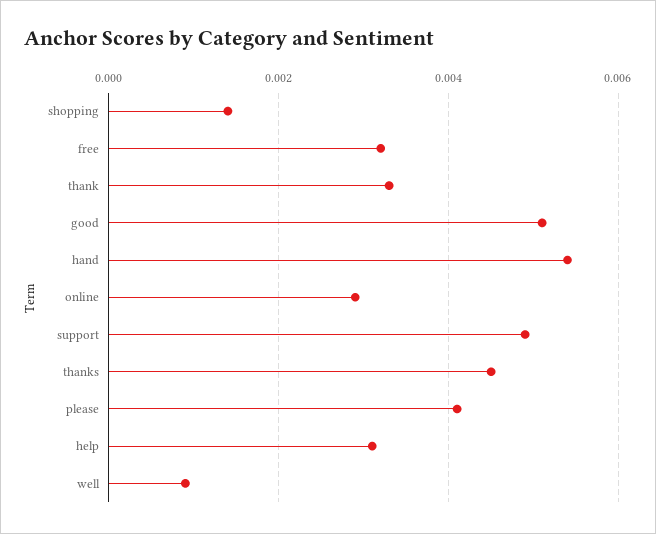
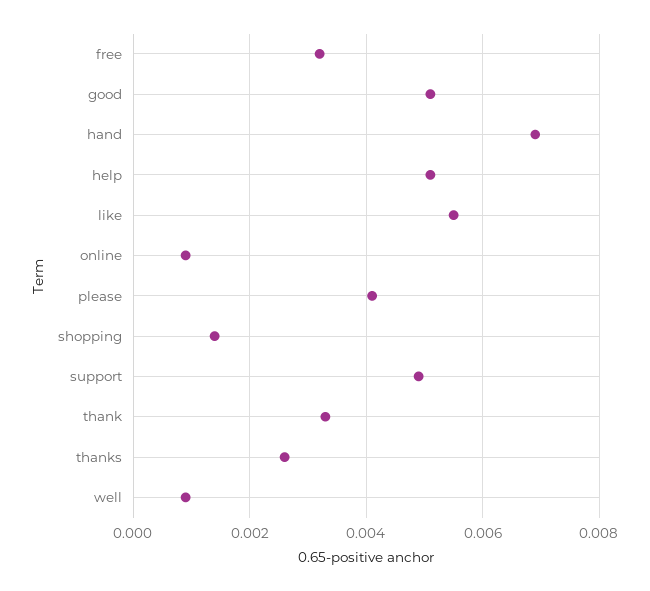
hand: 0.0055 -> 0.007
online: 0.003 -> 0.001
thanks: 0.0045 -> 0.0025
help: 0.003 -> 0.005
like: none -> 0.0055

